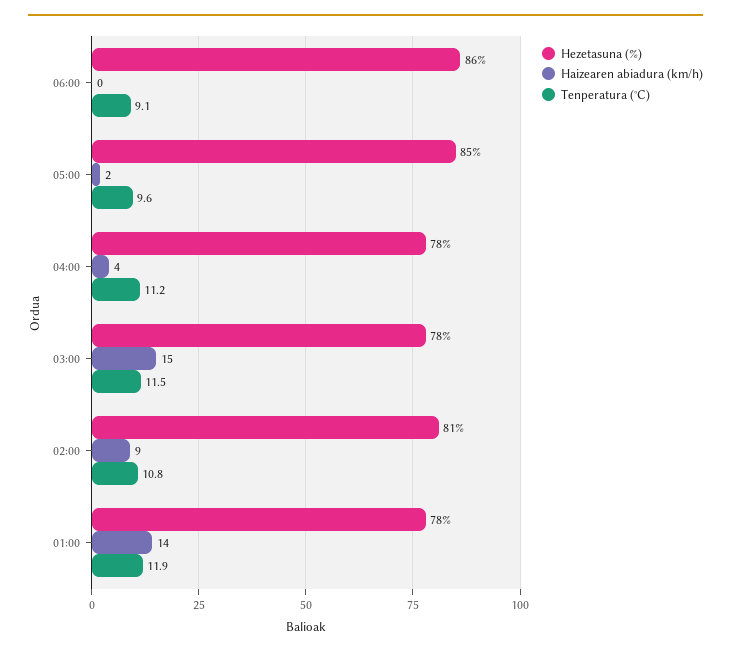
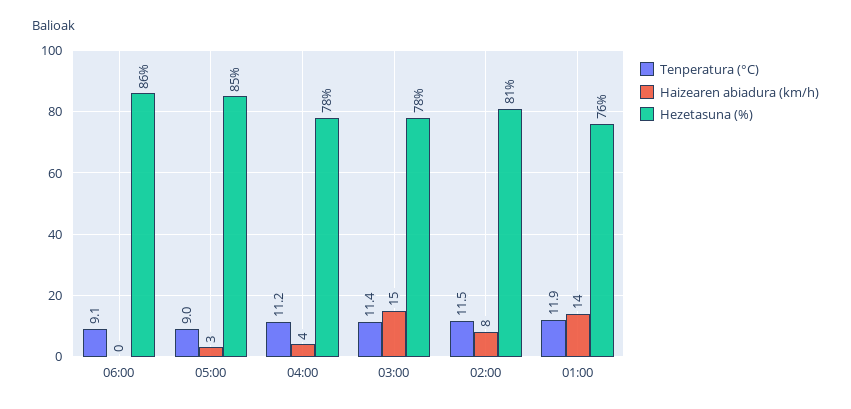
Haizearen abiadura (km/h), 05:00: 2 -> 3
Tenperatura (°C), 05:00: 9.6 -> 9
Tenperatura (°C), 03:00: 11.5 -> 11.4
Haizearen abiadura (km/h), 02:00: 9 -> 8
Tenperatura (°C), 02:00: 10.8 -> 11.5
Hezetasuna (%), 01:00: 78 -> 76

